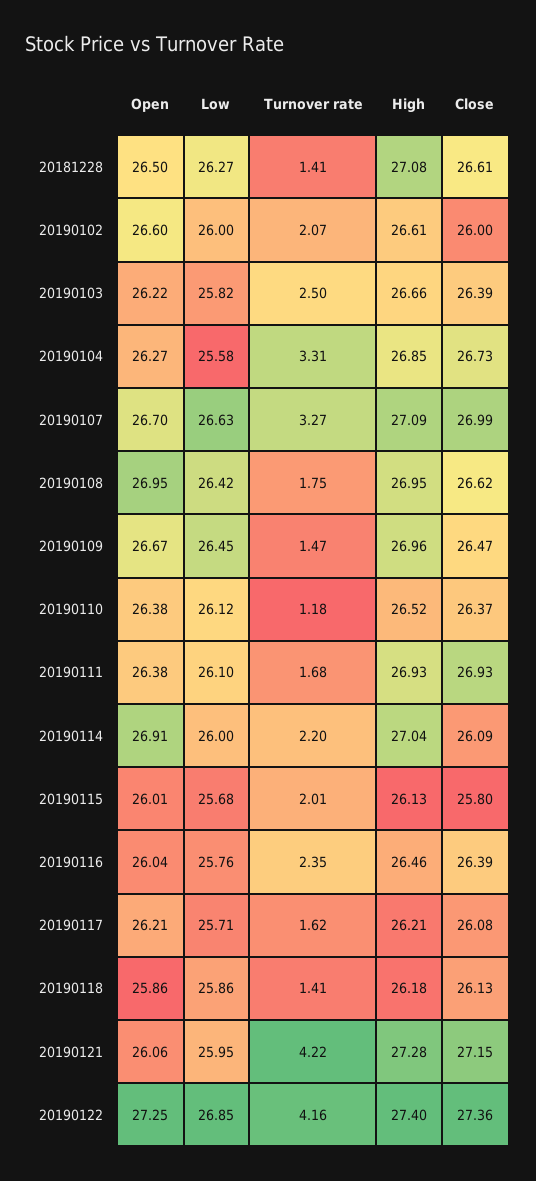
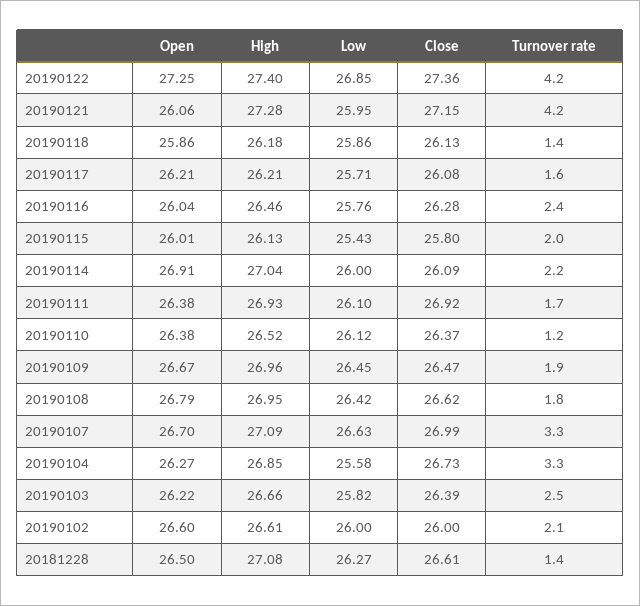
Open, 20190108: 26.95 -> 26.79
Turnover rate, 20190109: 1.47 -> 1.9
Close, 20190111: 26.93 -> 26.92
Low, 20190115: 25.68 -> 25.43
Close, 20190116: 26.39 -> 26.28

